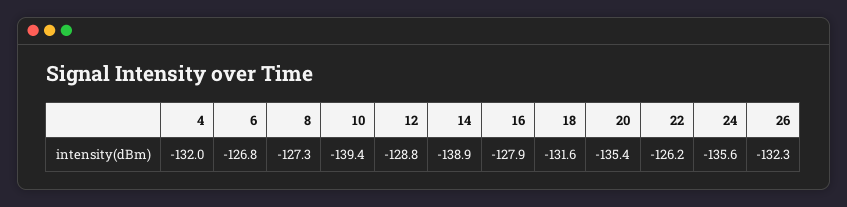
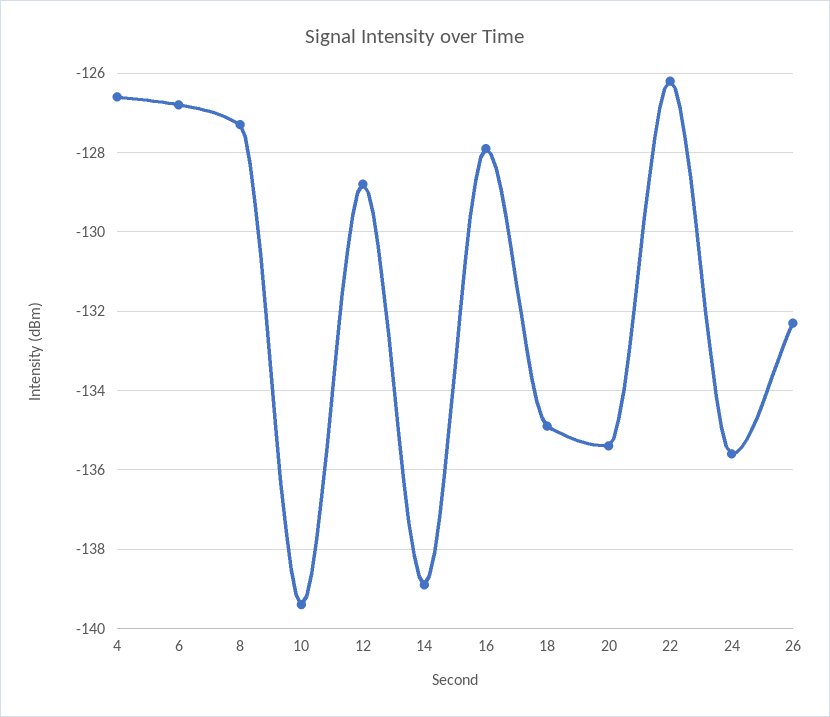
4: -132 -> -126.5
18: -131.6 -> -135

